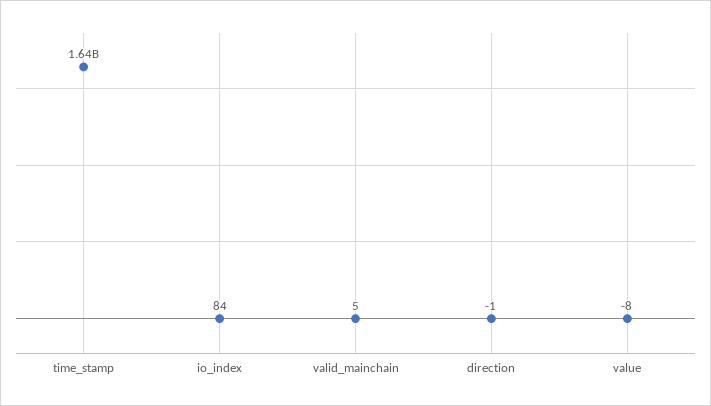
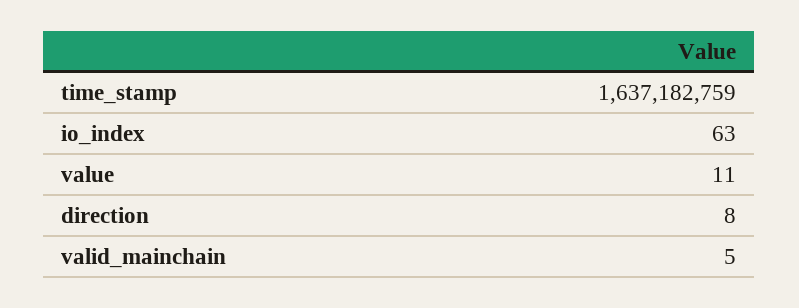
io_index: 84 -> 63
direction: -1 -> 8
value: -8 -> 11

